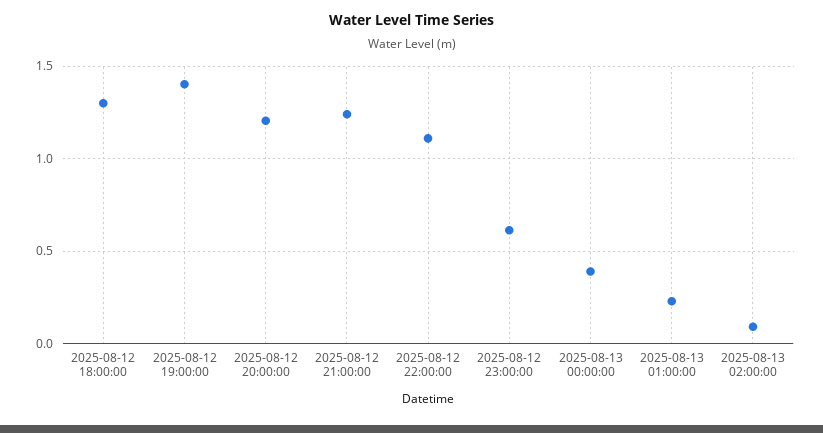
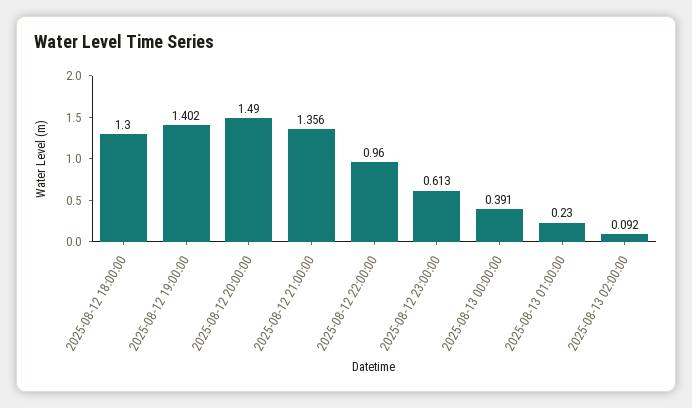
2025-08-12 20:00:00: 1.2 -> 1.49
2025-08-12 21:00:00: 1.25 -> 1.356
2025-08-12 22:00:00: 1.1 -> 0.96

